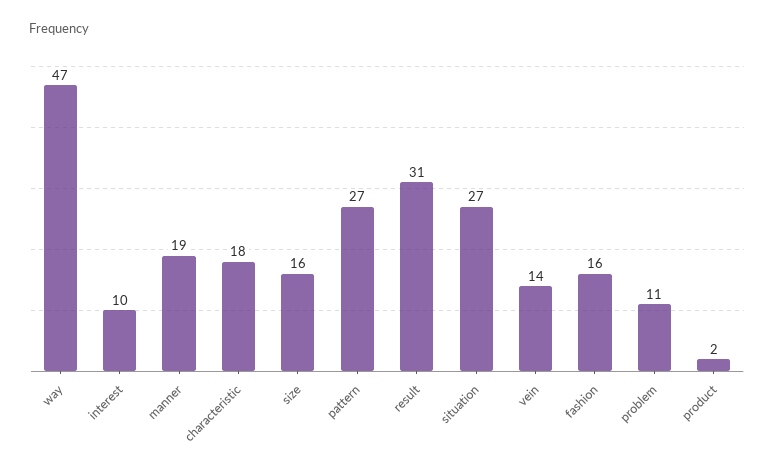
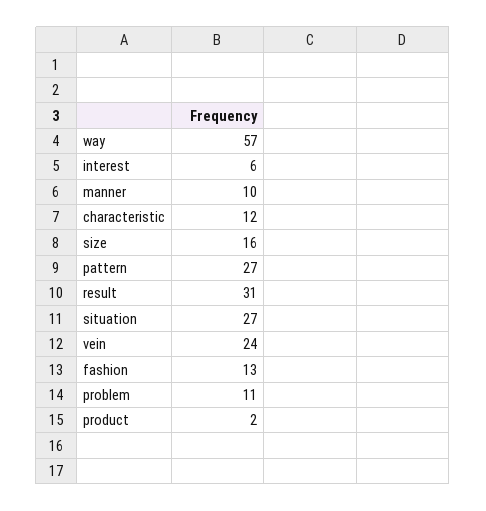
way: 47 -> 57
interest: 10 -> 6
manner: 19 -> 10
characteristic: 18 -> 12
vein: 14 -> 24
fashion: 16 -> 13

